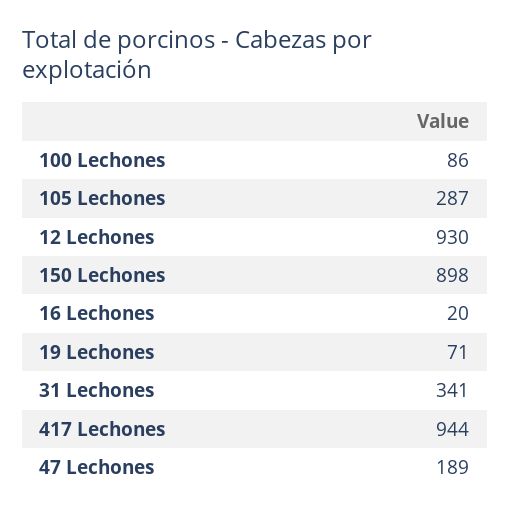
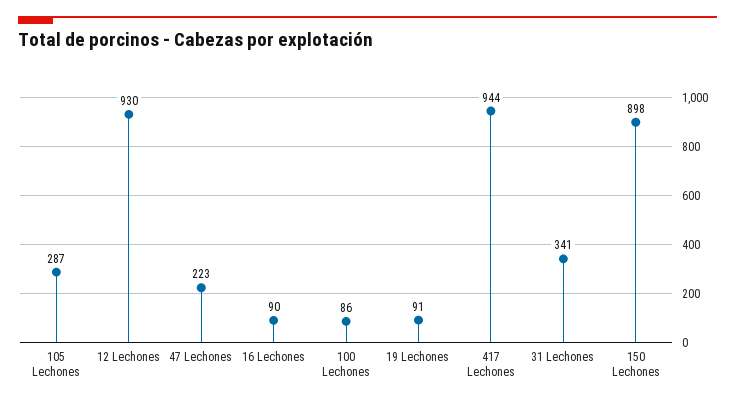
16 Lechones: 20 -> 90
19 Lechones: 71 -> 91
47 Lechones: 189 -> 223

